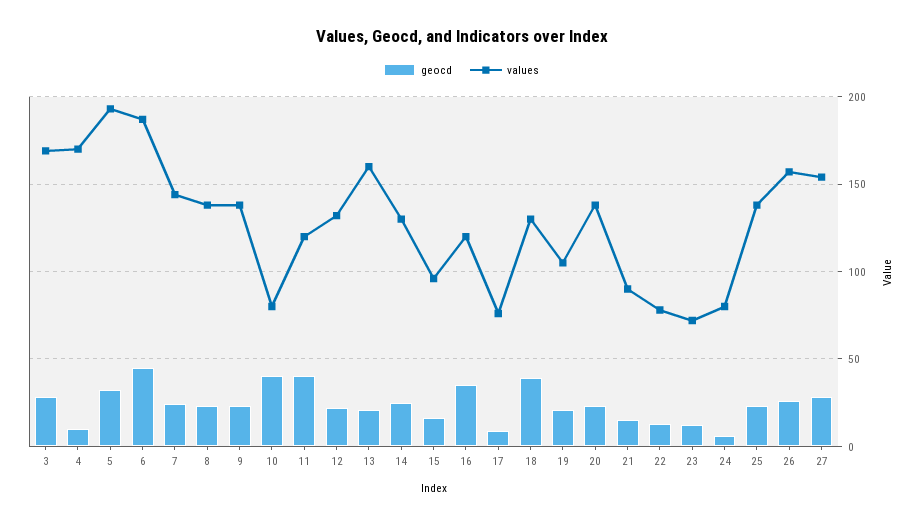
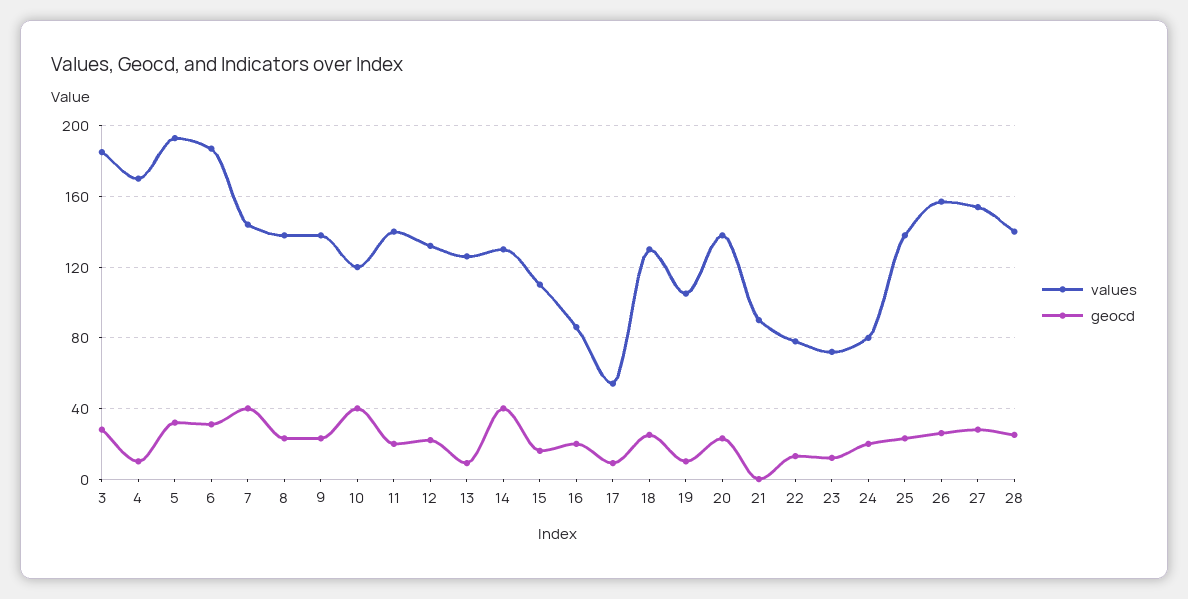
values, 3: 170 -> 185
geocd, 6: 45 -> 30
geocd, 7: 25 -> 40
values, 10: 80 -> 120
geocd, 11: 40 -> 20
values, 11: 120 -> 140
geocd, 13: 20 -> 10
values, 13: 160 -> 125
geocd, 14: 25 -> 40
values, 15: 95 -> 110
geocd, 16: 35 -> 20
values, 16: 120 -> 85
values, 17: 75 -> 55
geocd, 18: 40 -> 25
geocd, 19: 20 -> 10
geocd, 21: 15 -> 0
geocd, 24: 5 -> 20
values, 28: none -> 140
geocd, 28: none -> 25

